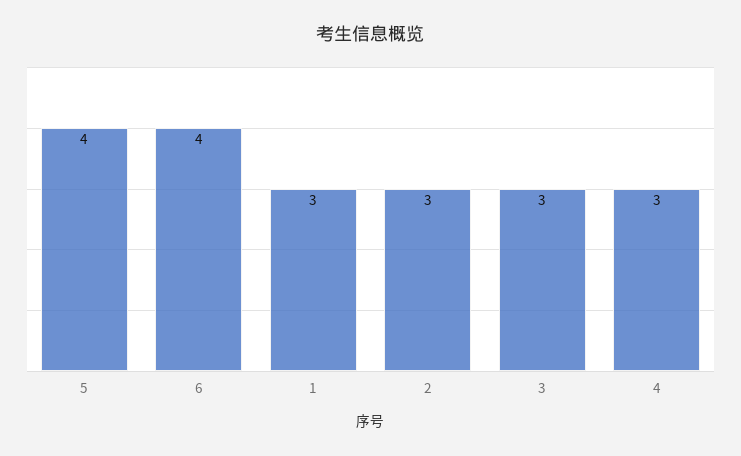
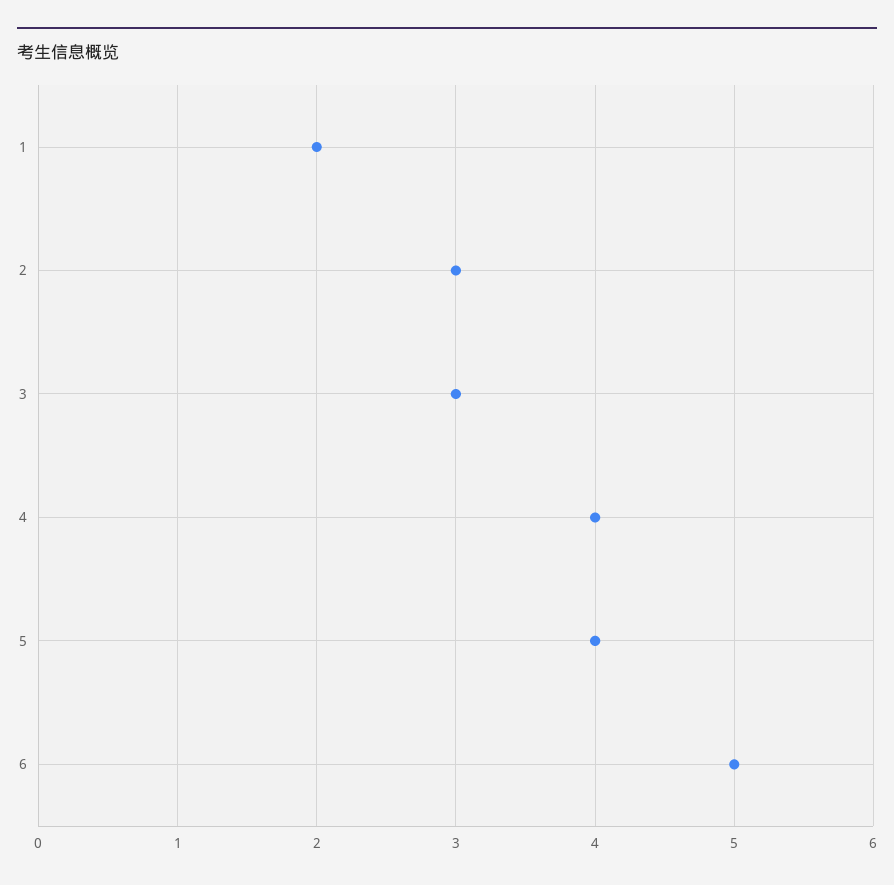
6: 4 -> 5
1: 3 -> 2
4: 3 -> 4

